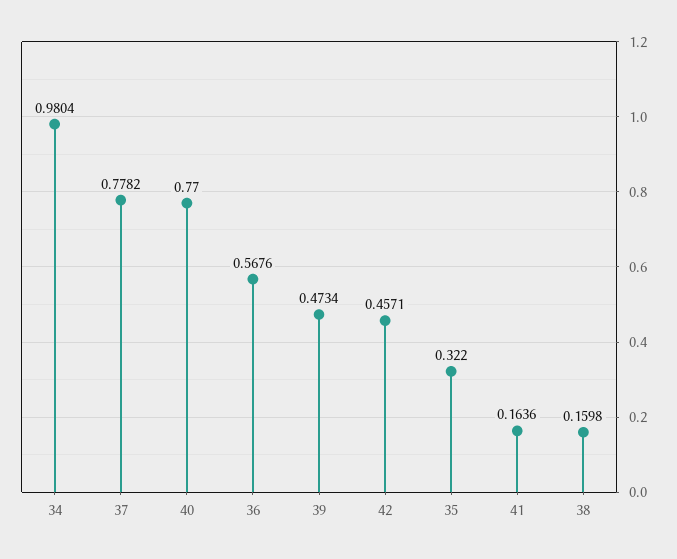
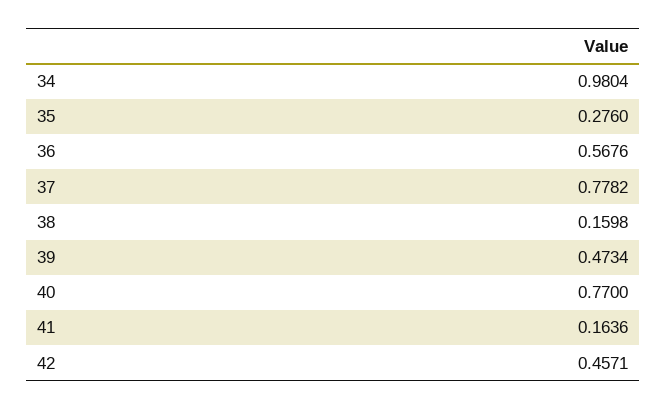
35: 0.322 -> 0.276

